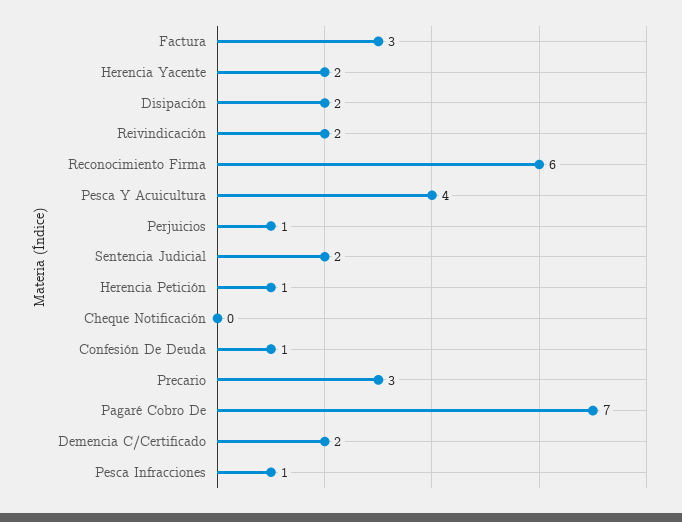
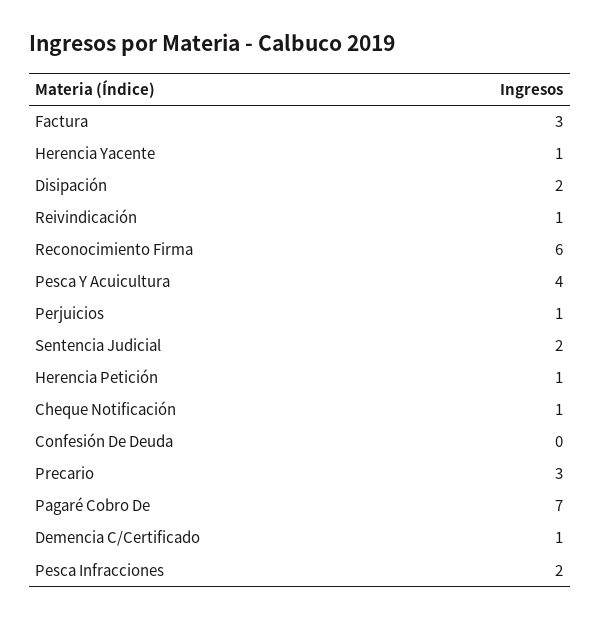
Herencia Yacente: 2 -> 1
Reivindicación: 2 -> 1
Cheque Notificación: 0 -> 1
Confesión De Deuda: 1 -> 0
Demencia C/Certificado: 2 -> 1
Pesca Infracciones: 1 -> 2

